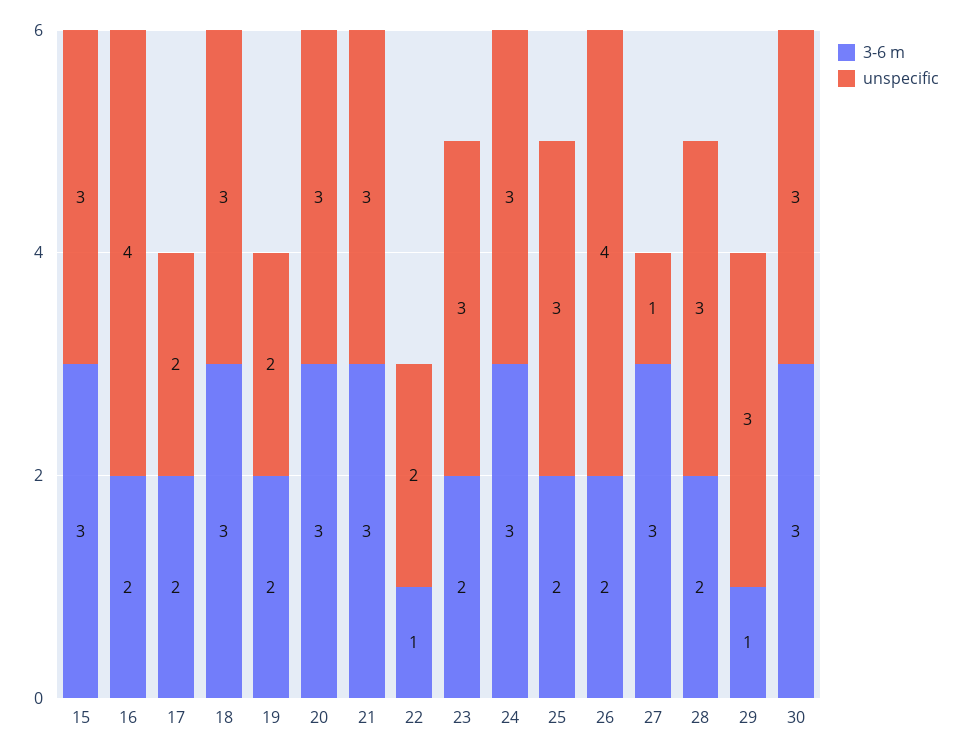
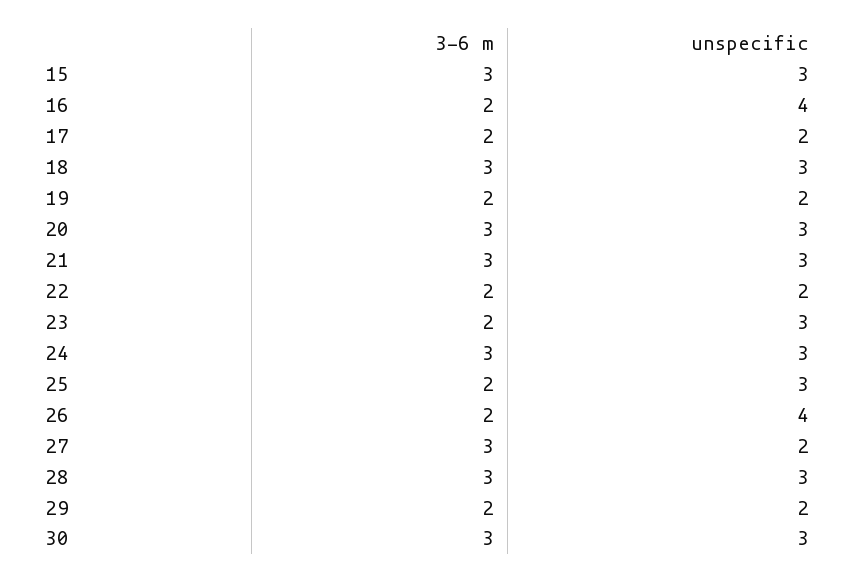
3-6 m, 22: 1 -> 2
unspecific, 27: 1 -> 2
3-6 m, 28: 2 -> 3
3-6 m, 29: 1 -> 2
unspecific, 29: 3 -> 2

